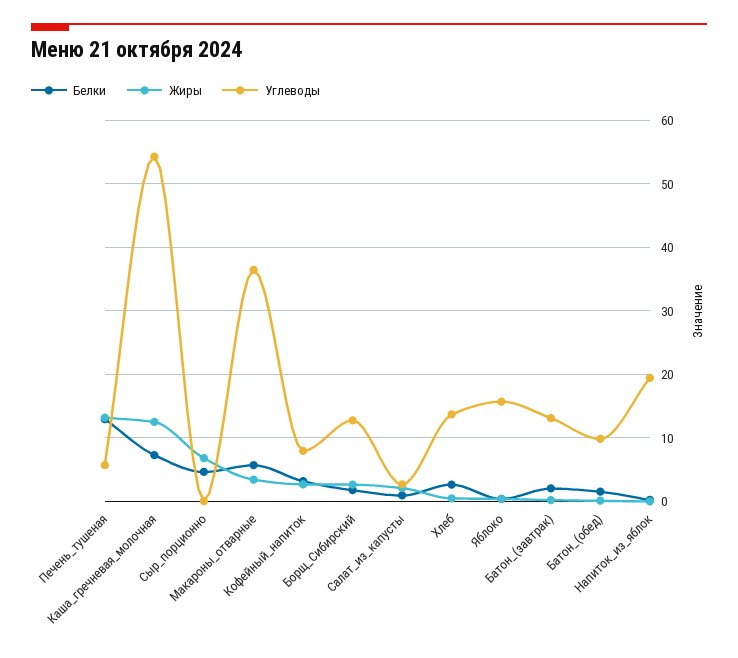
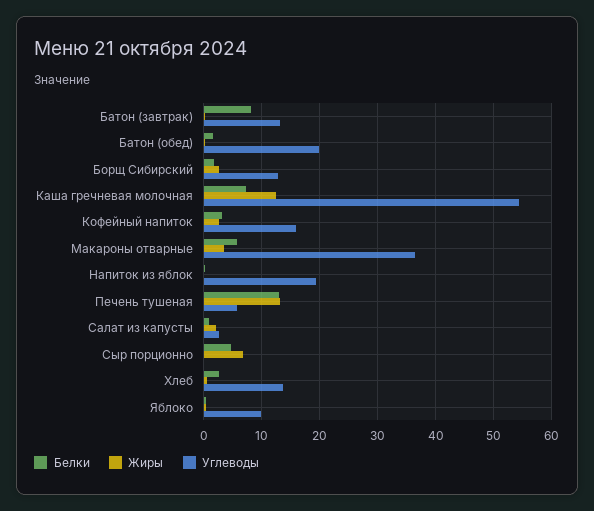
Углеводы, Кофейный_напиток: 8 -> 16
Углеводы, Яблоко: 16 -> 10
Белки, Батон_(завтрак): 2 -> 8
Углеводы, Батон_(обед): 10 -> 20

